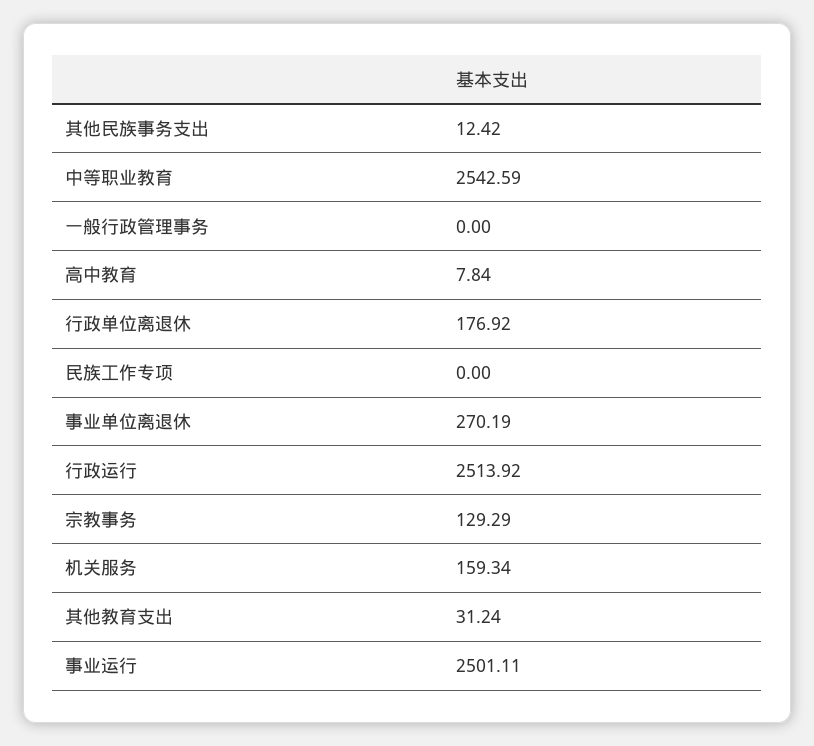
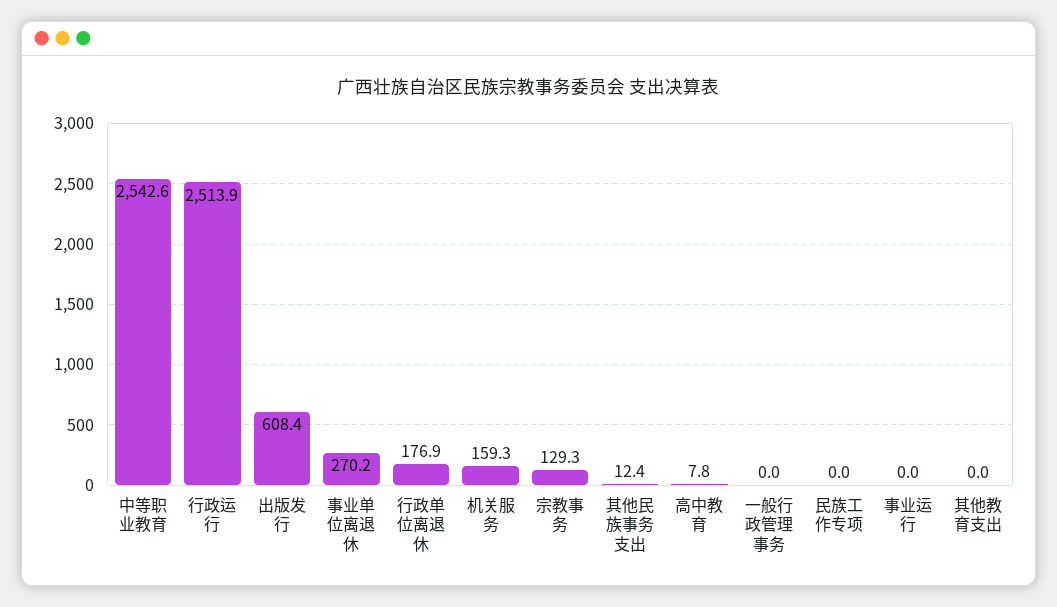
其他教育支出: 31.24 -> 0
事业运行: 2501.11 -> 0
出版发行: none -> 608.4

